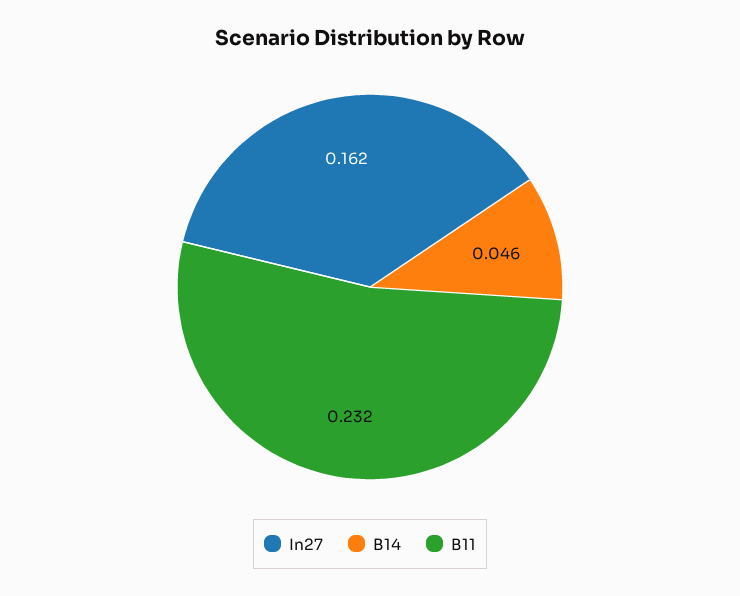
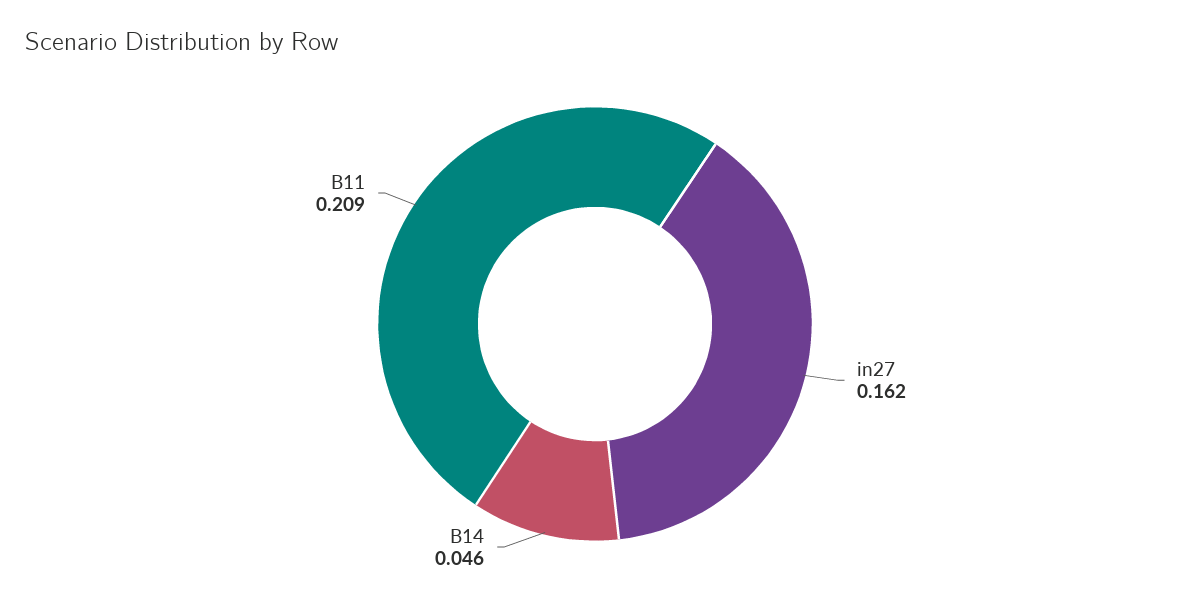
B11: 0.232 -> 0.209

